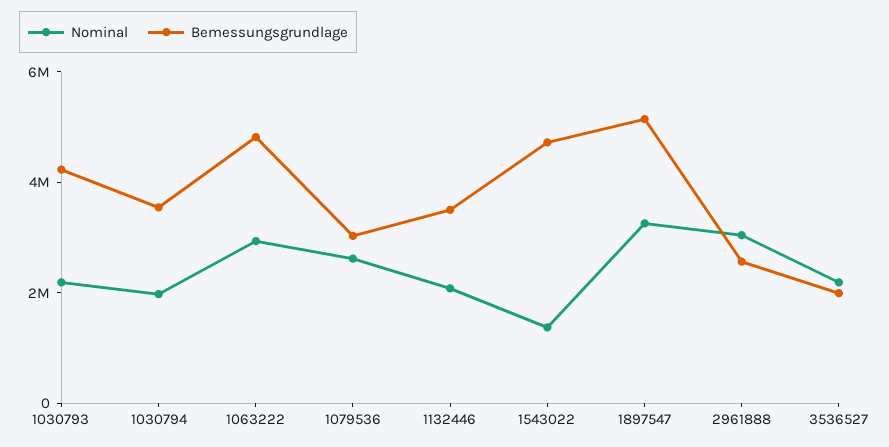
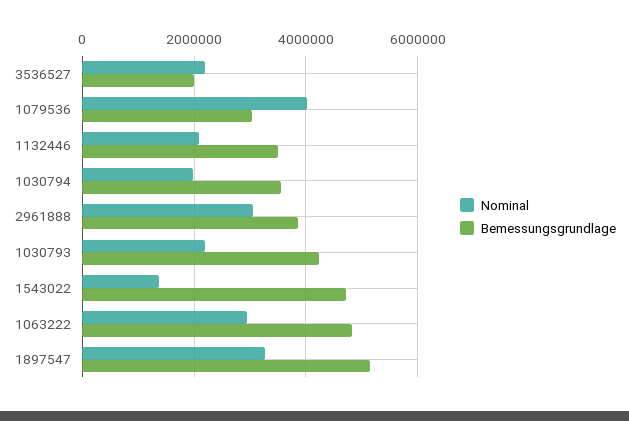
Nominal, 1079536: 2500000 -> 4000000
Bemessungsgrundlage, 2961888: 2500000 -> 3800000

